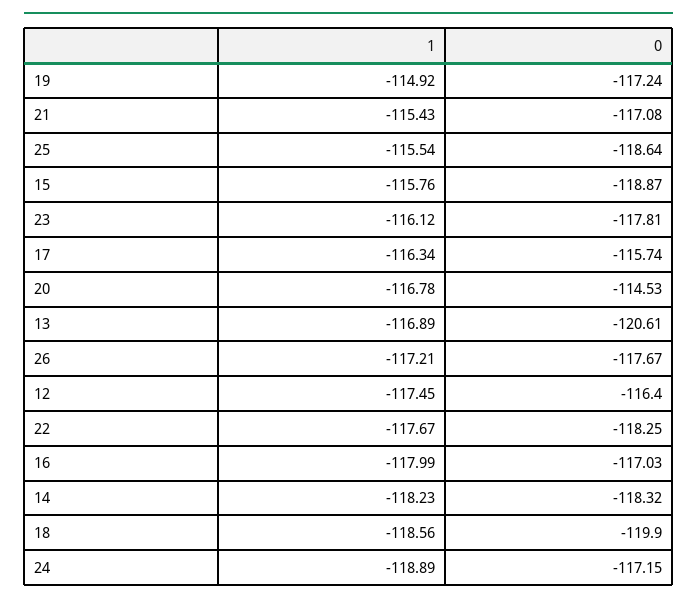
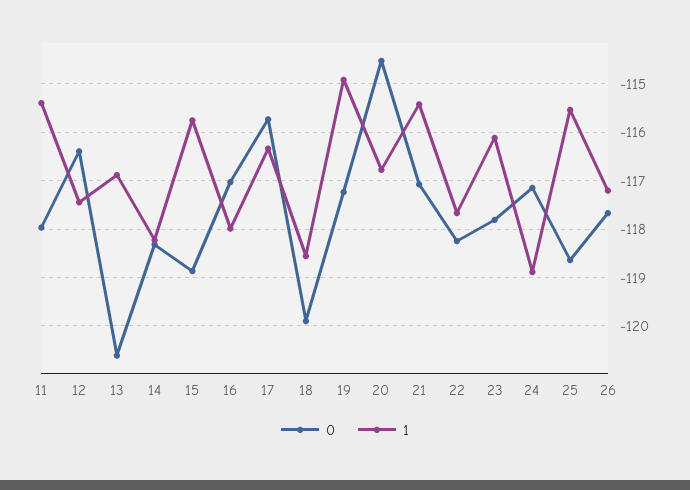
0, 11: none -> -118
1, 11: none -> -115.4

